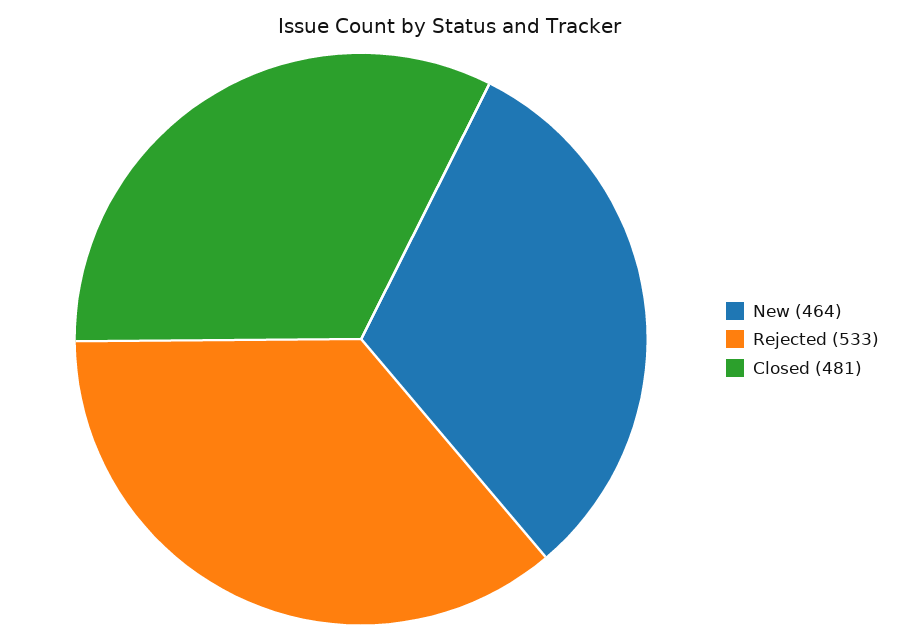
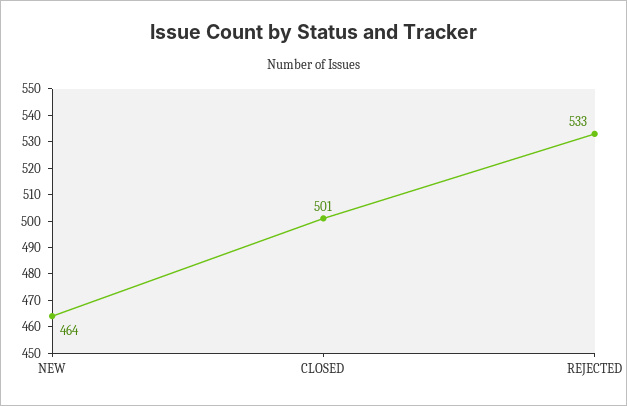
Closed: 481 -> 501

